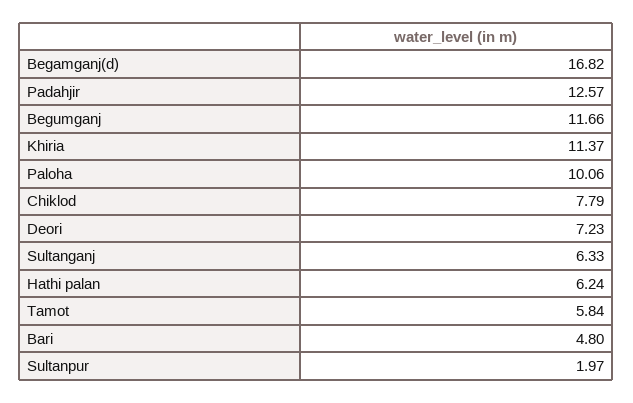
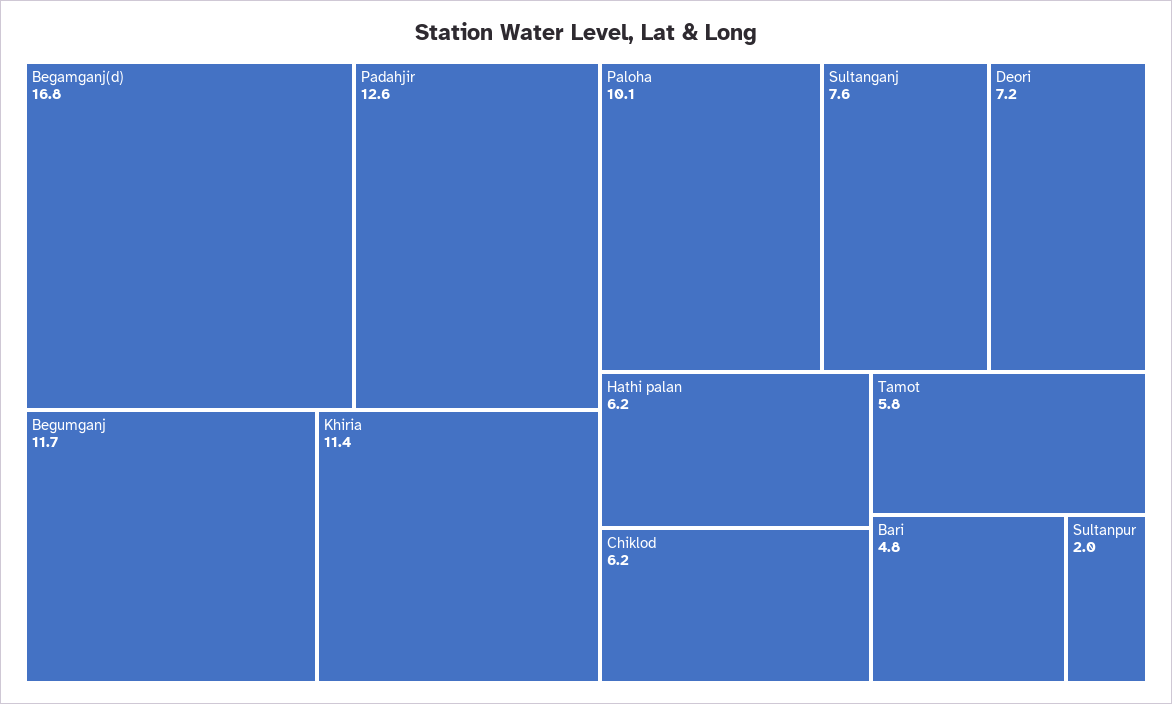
Chiklod: 7.79 -> 6.2
Sultanganj: 6.33 -> 7.6

